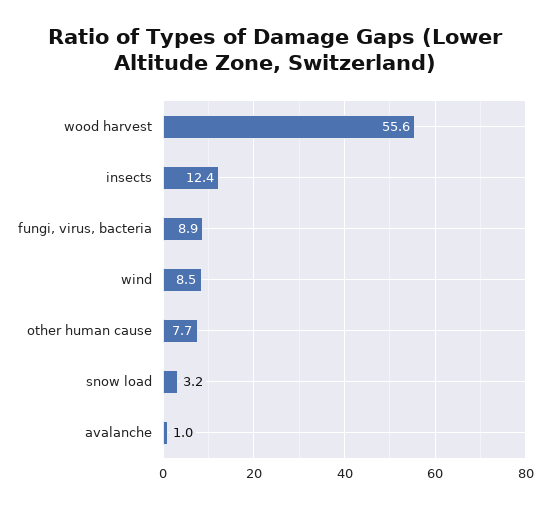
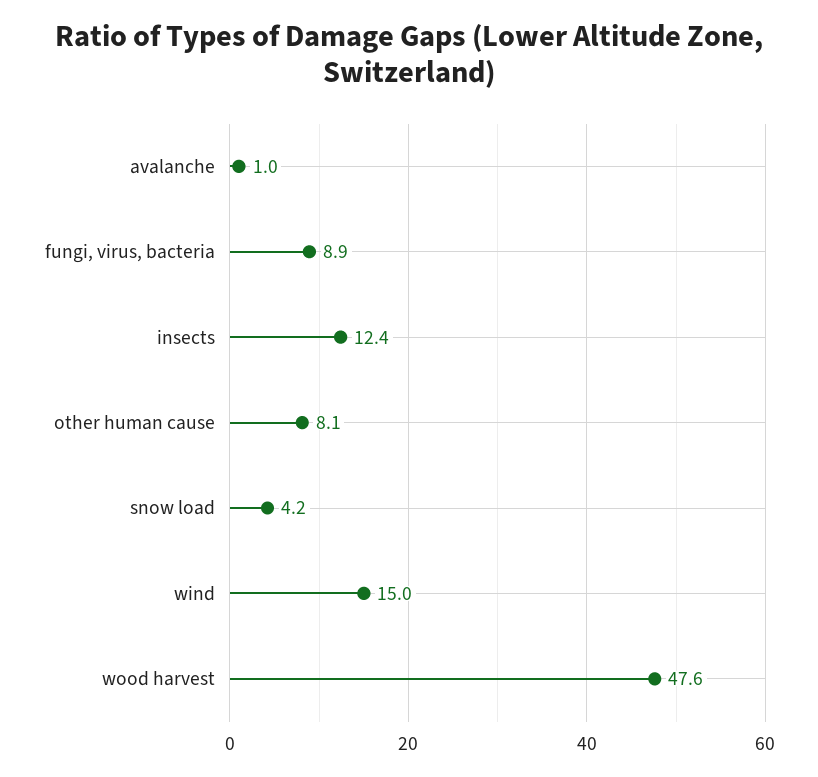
wood harvest: 55.6 -> 47.6
wind: 8.5 -> 15
other human cause: 7.7 -> 8.1
snow load: 3.2 -> 4.2

